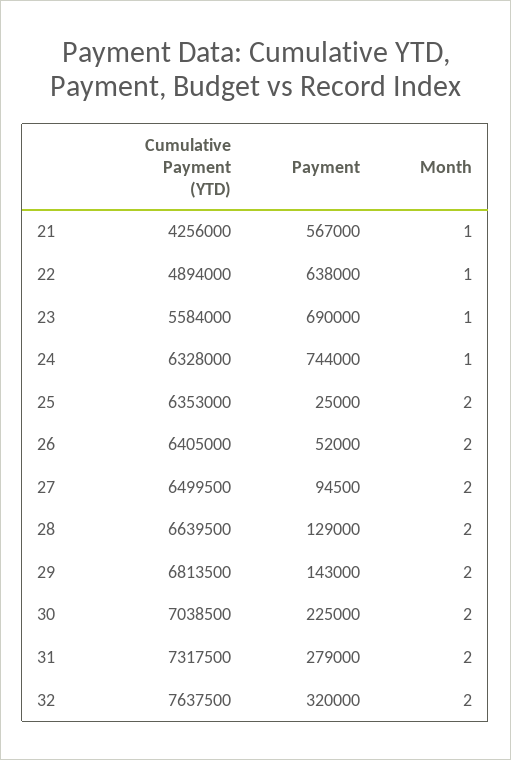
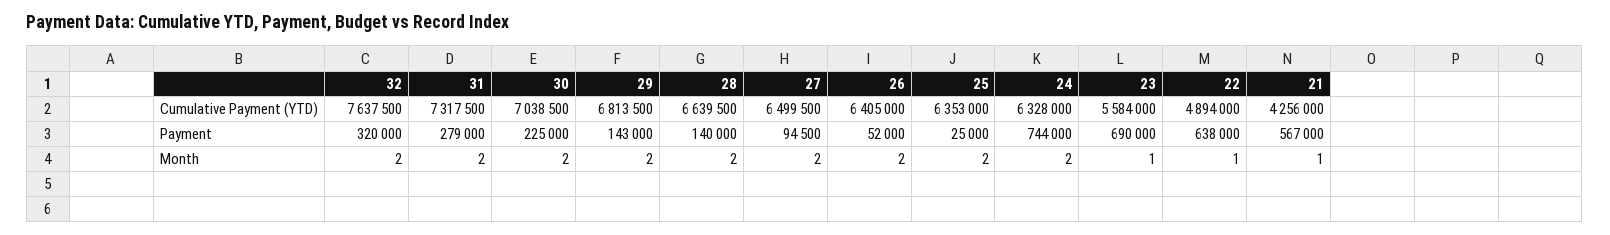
Month, 24: 1 -> 2
Payment, 28: 129000 -> 140000

